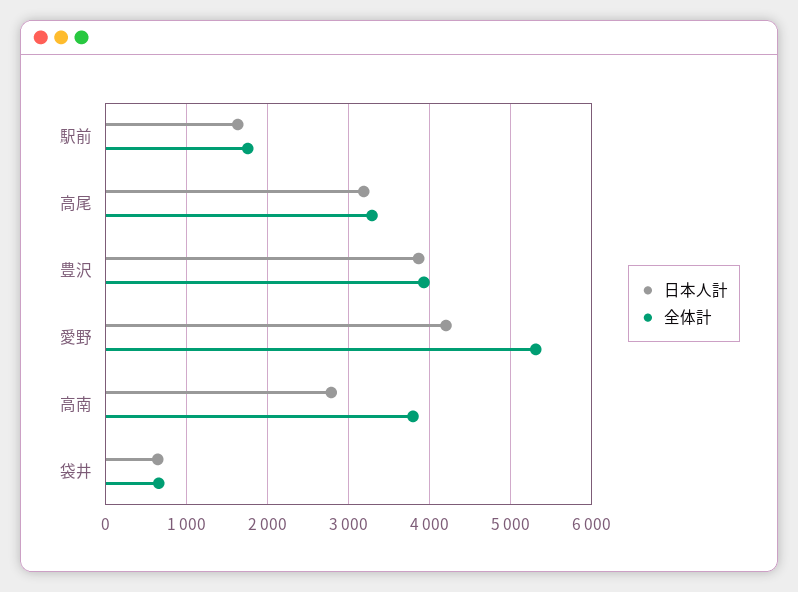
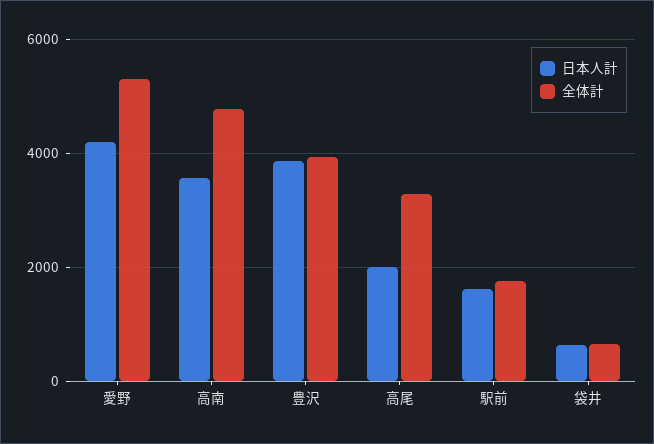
日本人計, 高尾: 3200 -> 2000
日本人計, 高南: 2800 -> 3600
全体計, 高南: 3800 -> 4800

